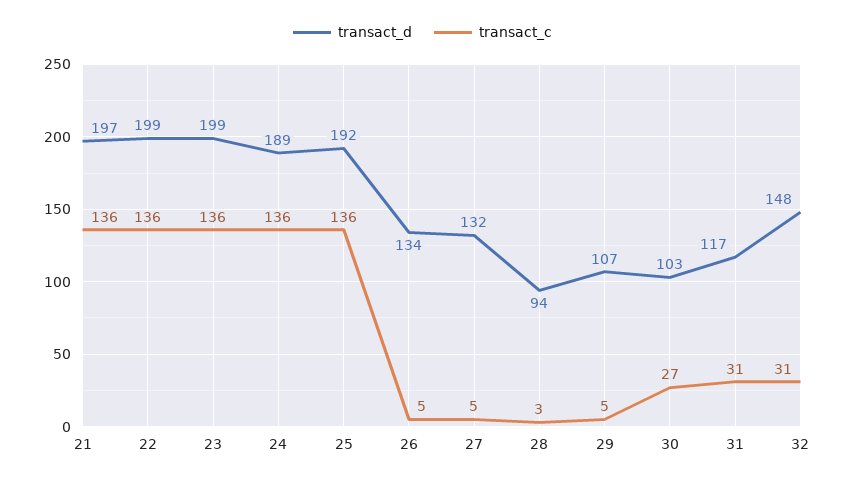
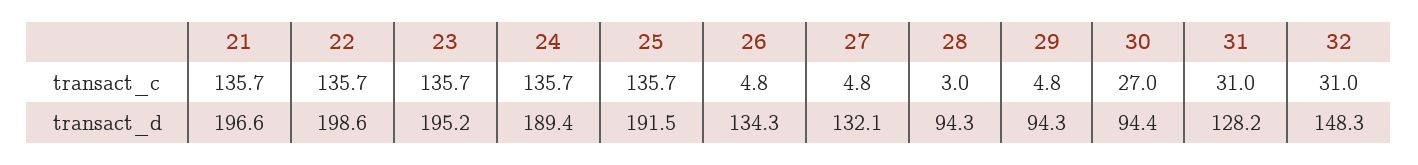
transact_d, 23: 199 -> 195.2
transact_d, 29: 107 -> 94.3
transact_d, 30: 103 -> 94.4
transact_d, 31: 117 -> 128.2

